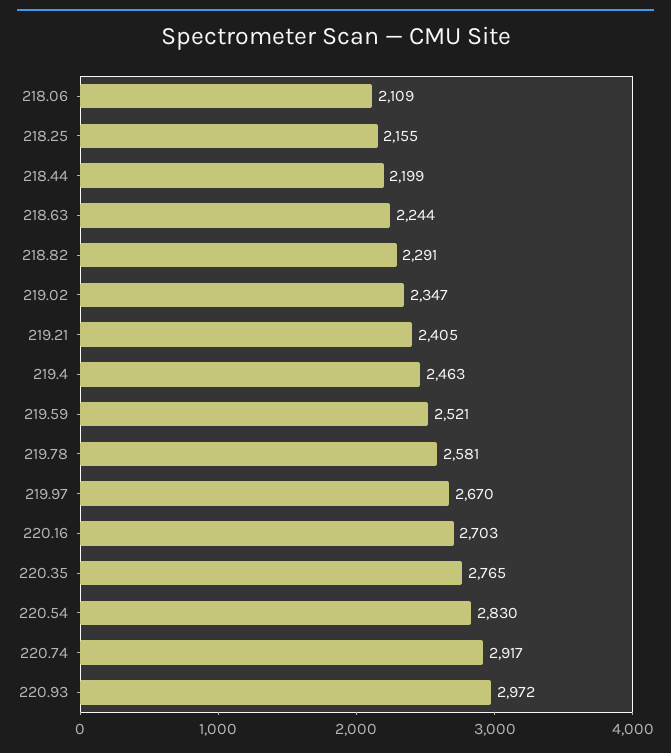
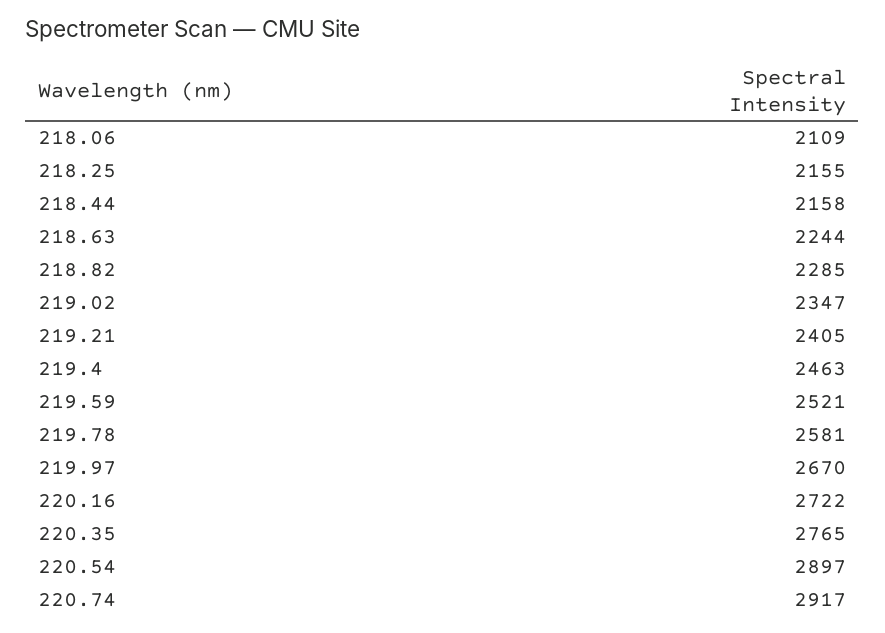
218.44: 2199 -> 2158
218.82: 2291 -> 2285
220.16: 2703 -> 2722
220.54: 2830 -> 2897
220.93: 2972 -> none

